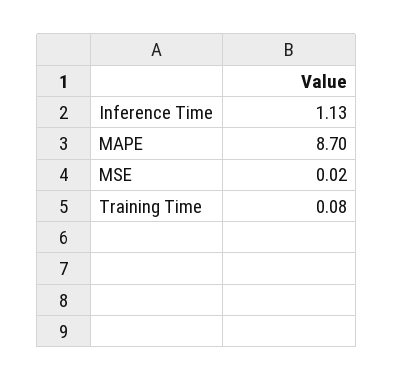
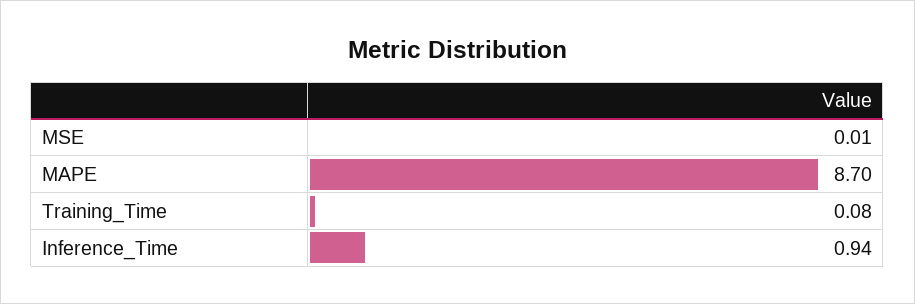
Inference Time: 1.13 -> 0.94
MSE: 0.02 -> 0.01

